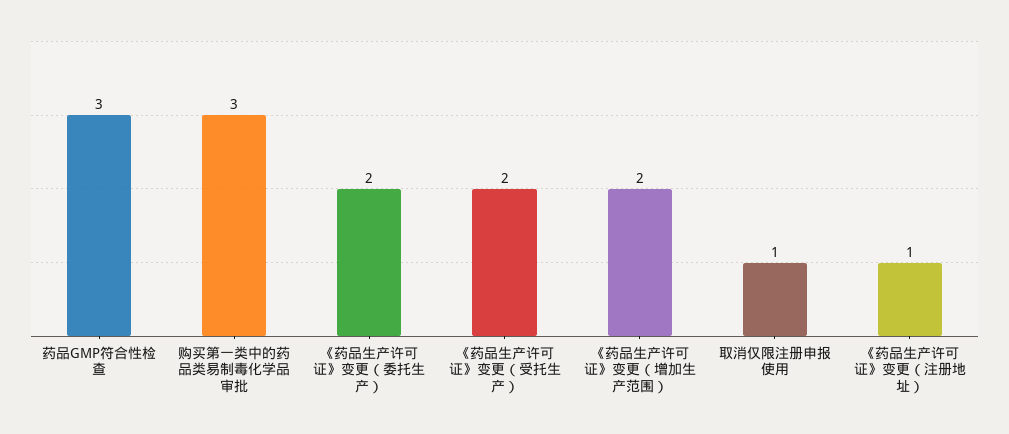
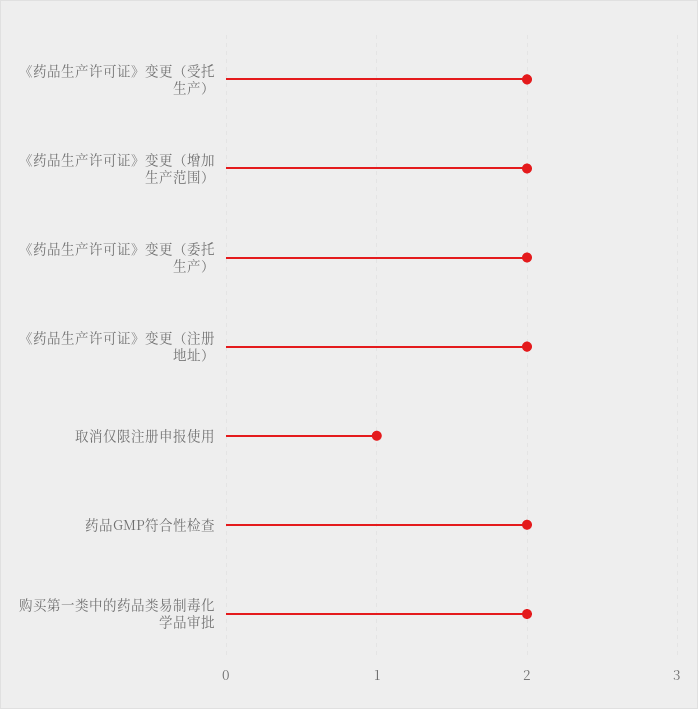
药品GMP符合性检查: 3 -> 2
购买第一类中的药品类易制毒化学品审批: 3 -> 2
《药品生产许可证》变更（注册地址）: 1 -> 2

